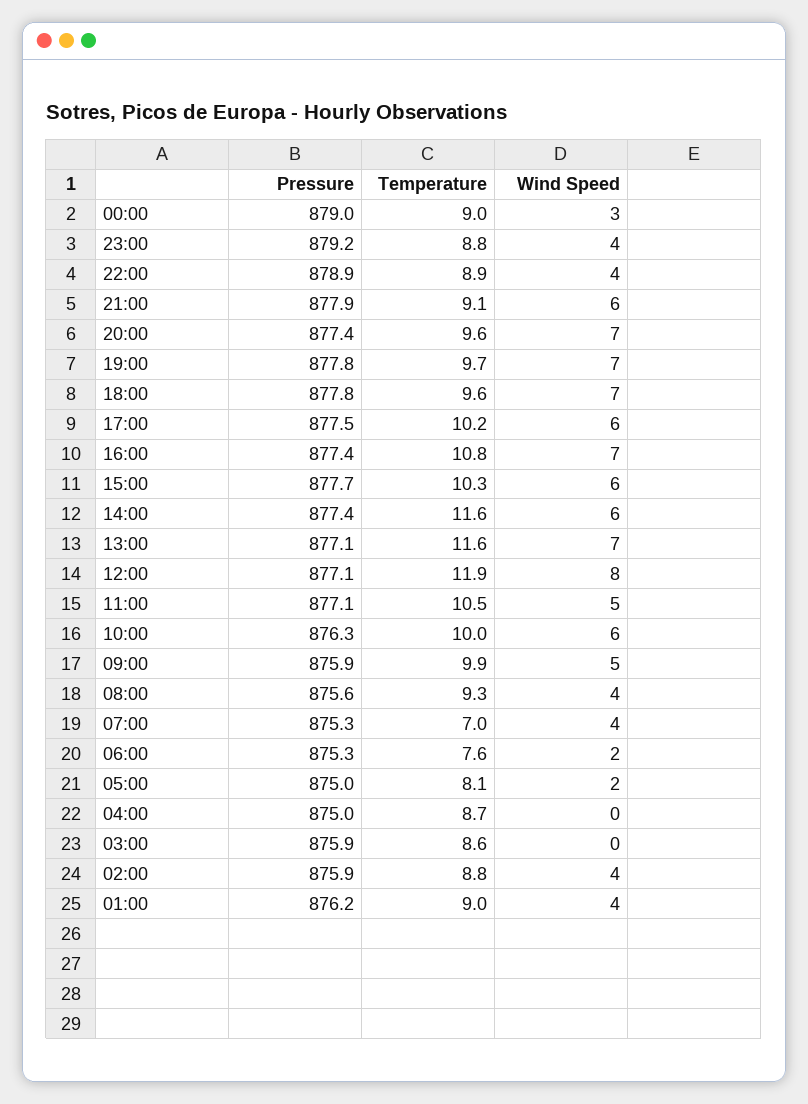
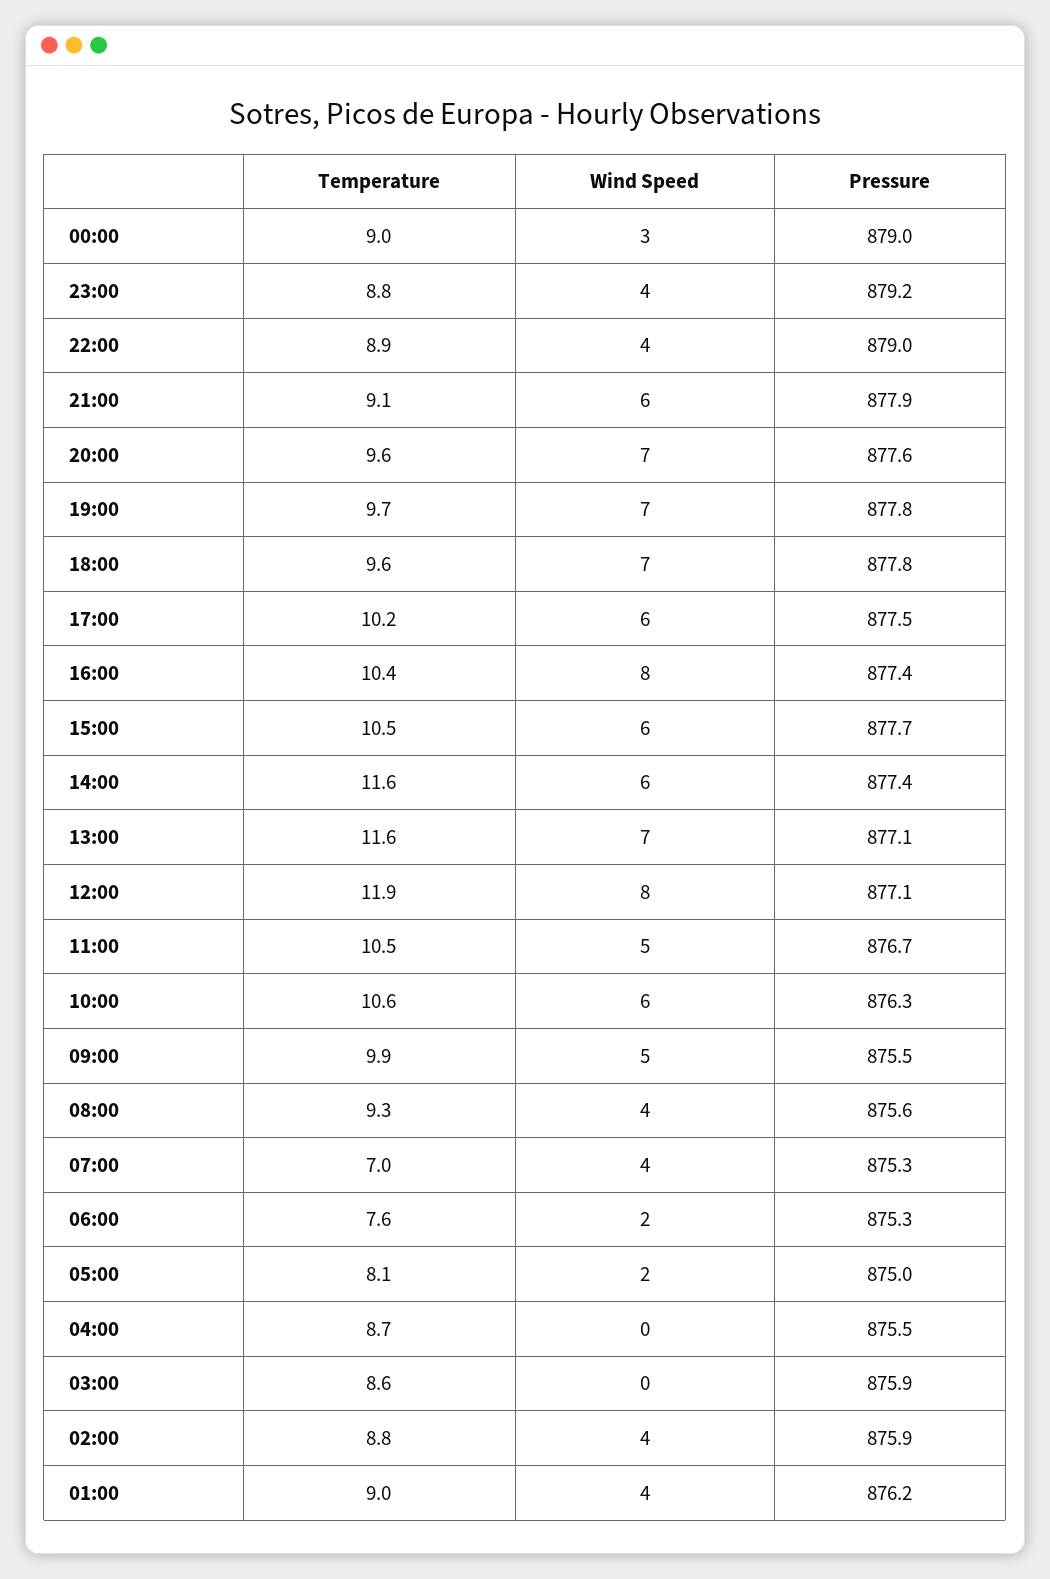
Pressure, 22:00: 878.9 -> 879
Pressure, 20:00: 877.4 -> 877.6
Temperature, 16:00: 10.8 -> 10.4
Wind Speed, 16:00: 7 -> 8
Temperature, 15:00: 10.3 -> 10.5
Pressure, 11:00: 877.1 -> 876.7
Temperature, 10:00: 10 -> 10.6
Pressure, 09:00: 875.9 -> 875.5
Pressure, 04:00: 875 -> 875.5

